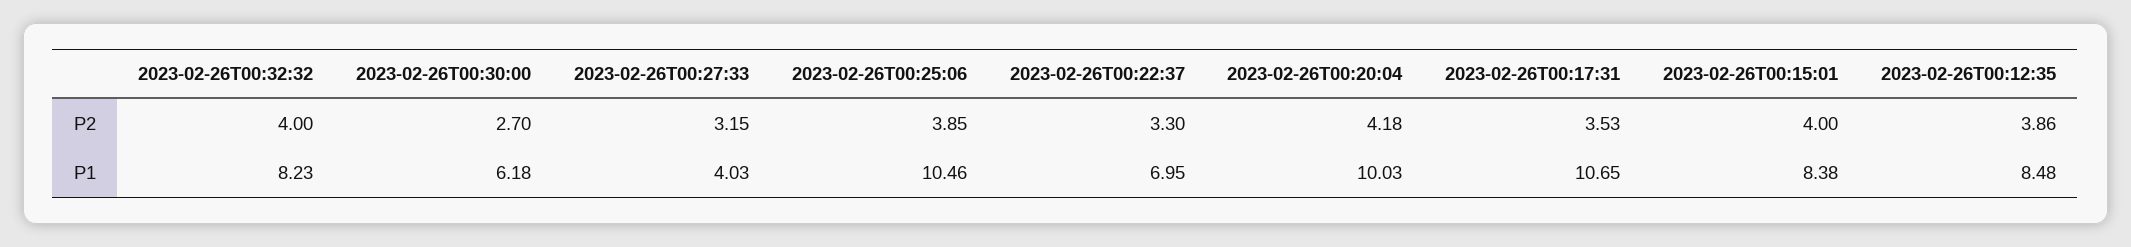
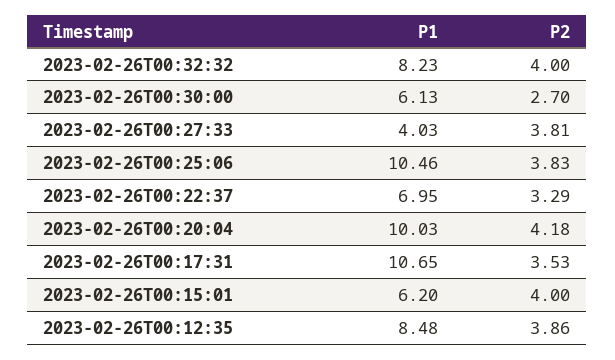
2023-02-26T00:27:33, P2: 3.15 -> 3.81
2023-02-26T00:25:06, P2: 3.85 -> 3.83
2023-02-26T00:22:37, P2: 3.3 -> 3.29
2023-02-26T00:30:00, P1: 6.18 -> 6.13
2023-02-26T00:15:01, P1: 8.38 -> 6.2

